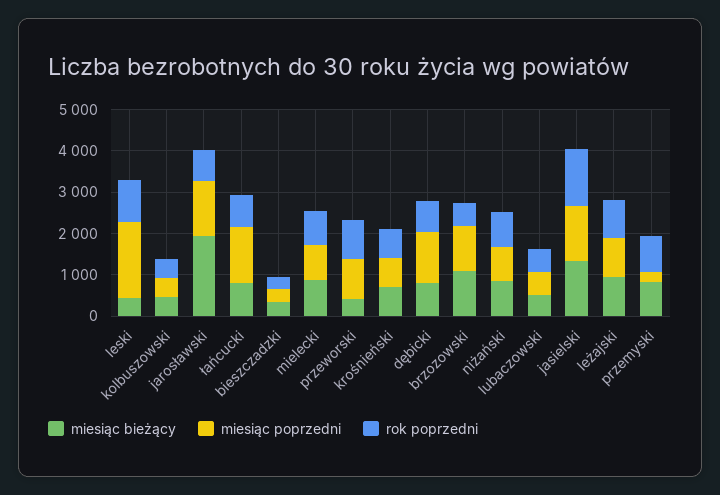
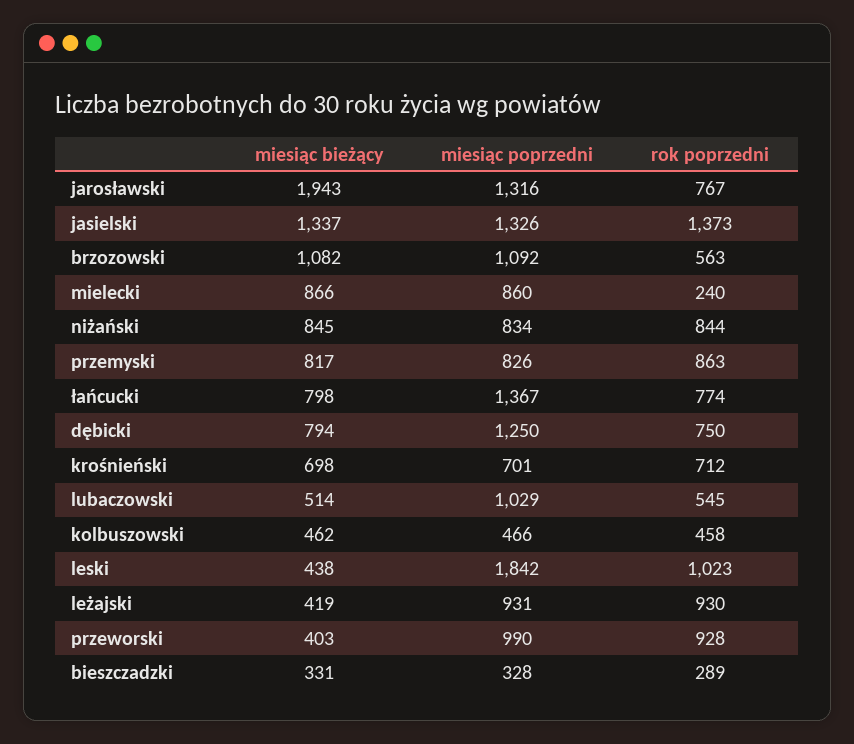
rok poprzedni, mielecki: 800 -> 240
miesiąc poprzedni, lubaczowski: 600 -> 1029
miesiąc bieżący, leżajski: 1000 -> 419
miesiąc poprzedni, przemyski: 200 -> 826

